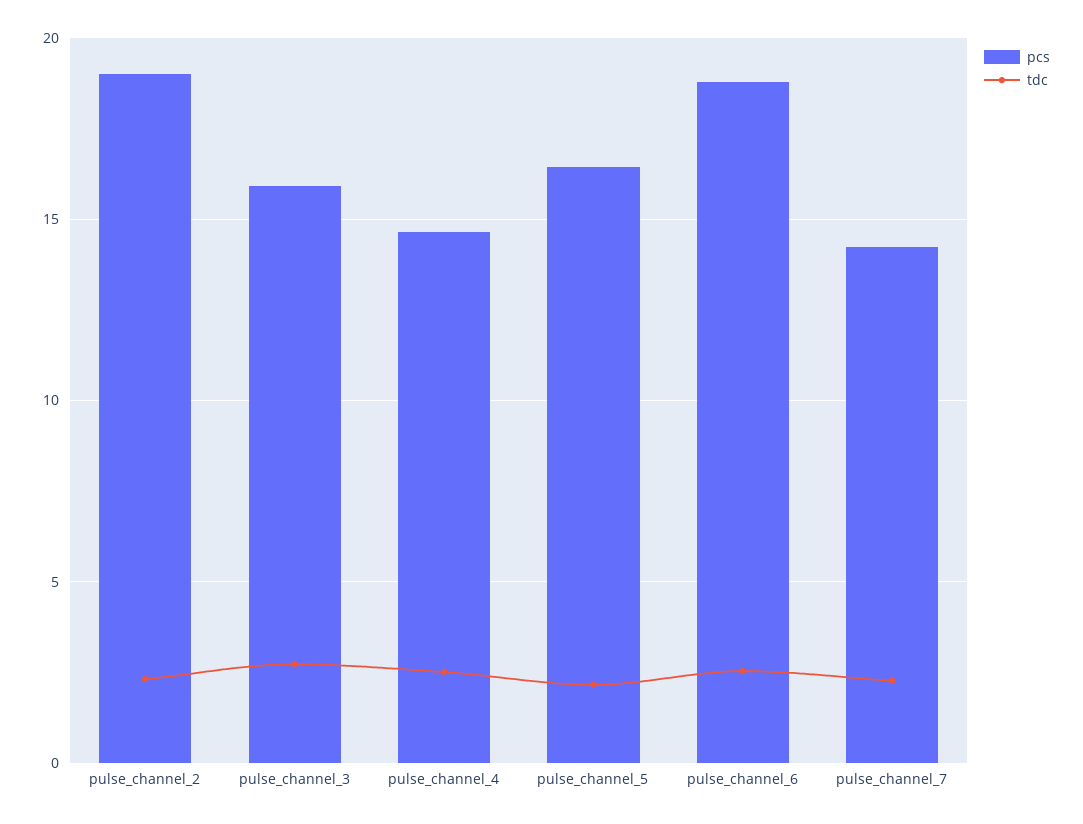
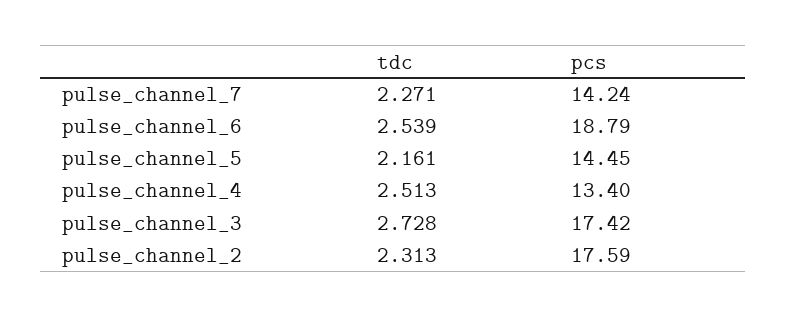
pcs, pulse_channel_2: 19 -> 17.59
pcs, pulse_channel_3: 16 -> 17.42
pcs, pulse_channel_4: 14.5 -> 13.4
pcs, pulse_channel_5: 16.5 -> 14.45

